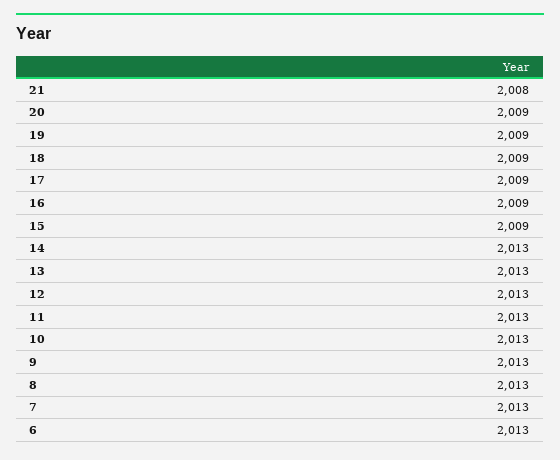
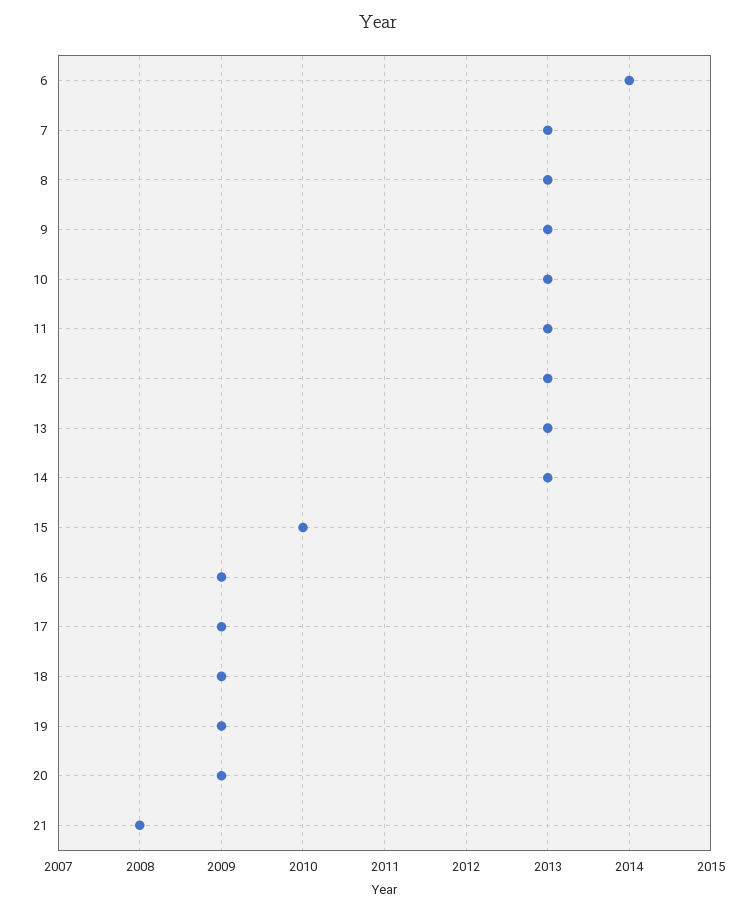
15: 2009 -> 2010
6: 2013 -> 2014

